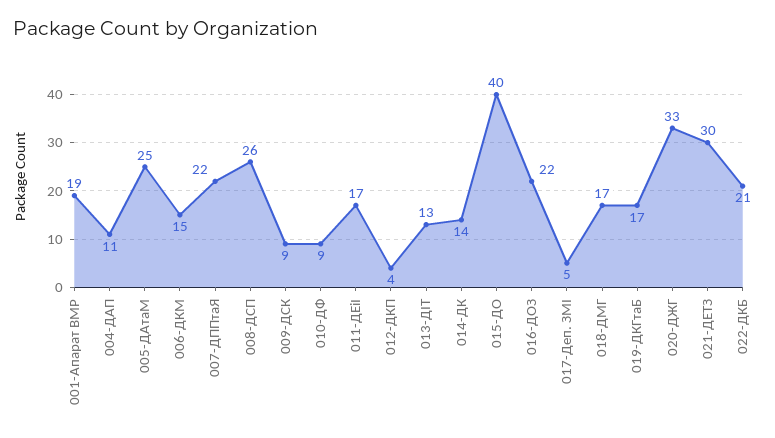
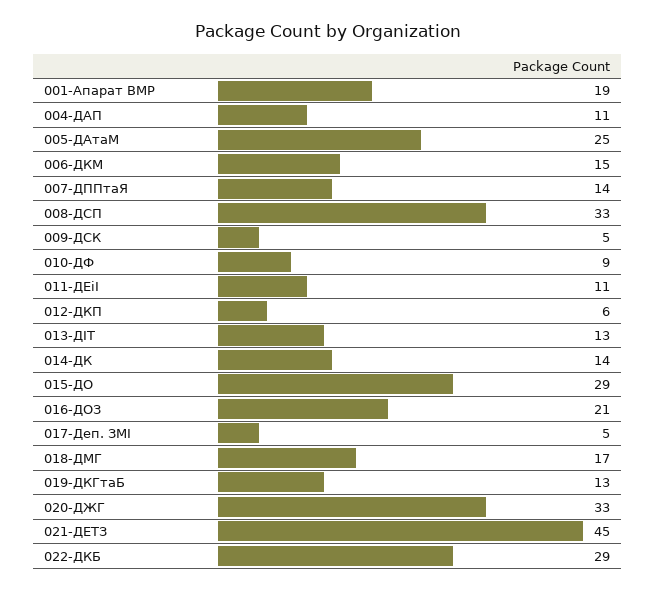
007-ДППтаЯ: 22 -> 14
008-ДСП: 26 -> 33
009-ДСК: 9 -> 5
011-ДЕіІ: 17 -> 11
012-ДКП: 4 -> 6
015-ДО: 40 -> 29
016-ДОЗ: 22 -> 21
019-ДКГтаБ: 17 -> 13
021-ДЕТЗ: 30 -> 45
022-ДКБ: 21 -> 29

